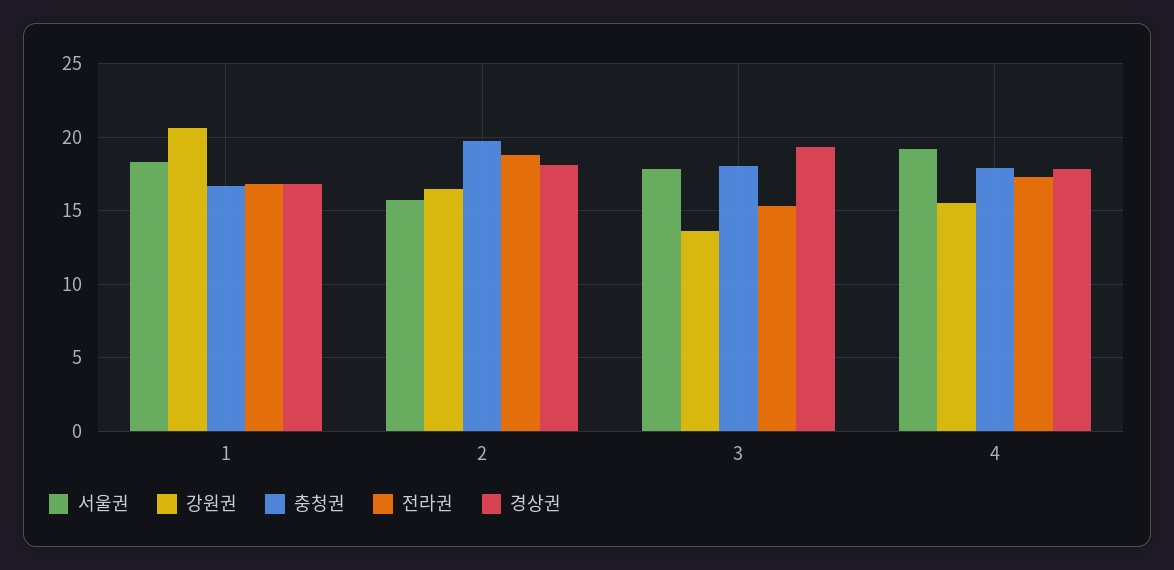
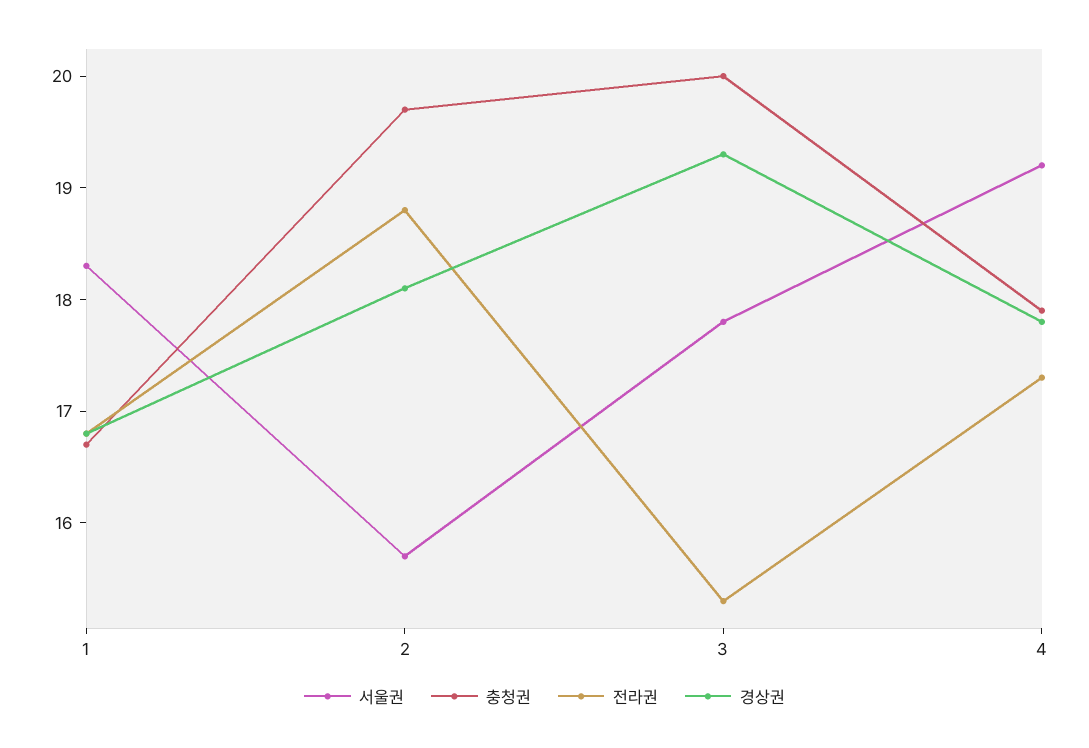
강원권, 1: 20.5 -> none
강원권, 2: 16.5 -> none
강원권, 3: 13.5 -> none
충청권, 3: 18 -> 20
강원권, 4: 15.5 -> none

